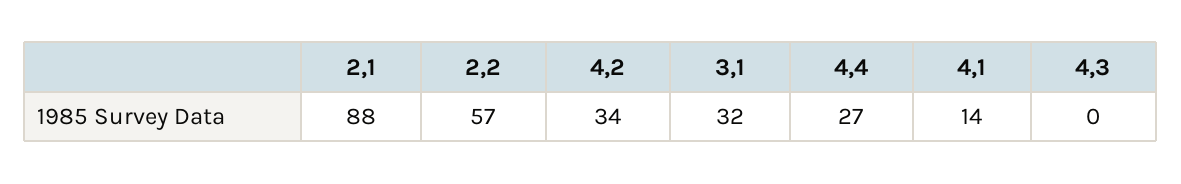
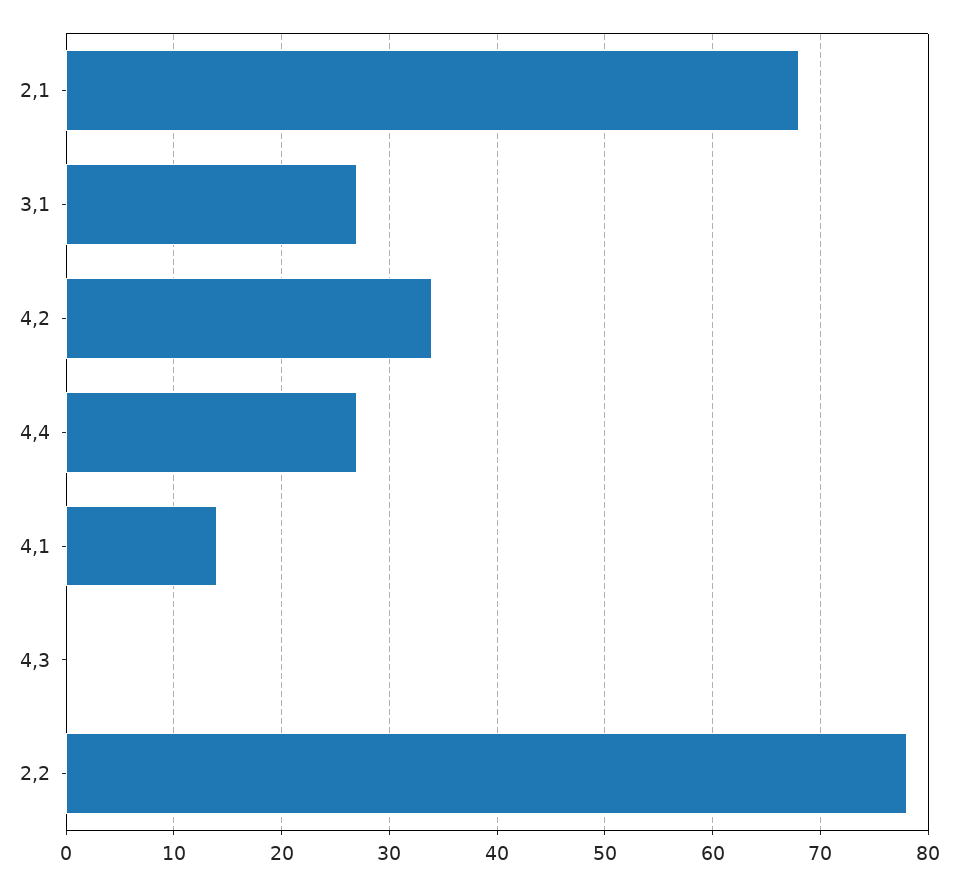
2,1: 88 -> 68
2,2: 57 -> 78
3,1: 32 -> 27

